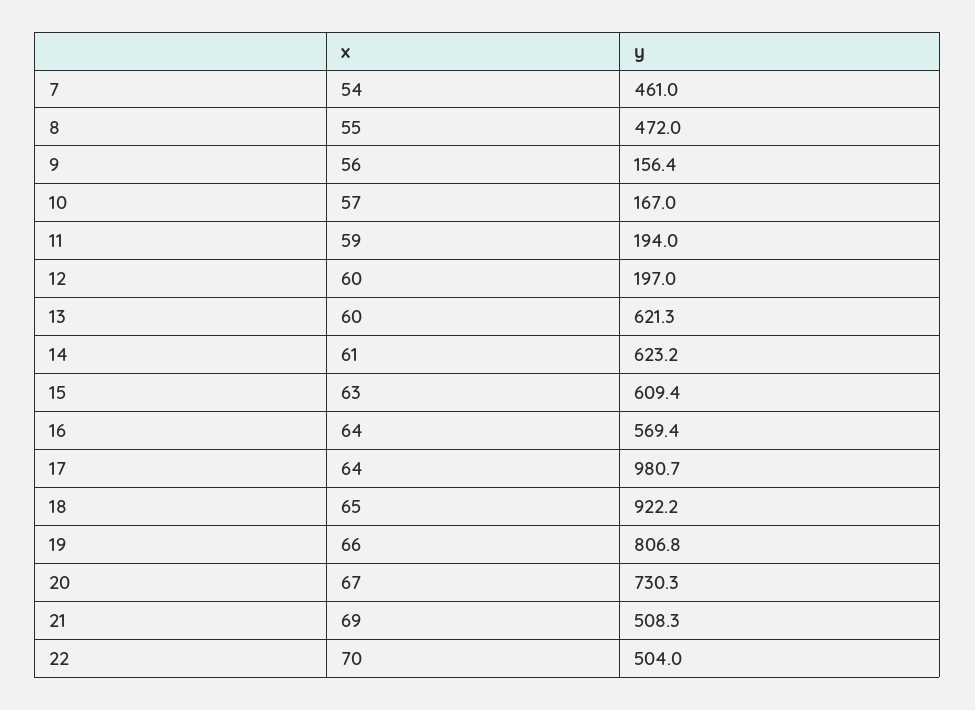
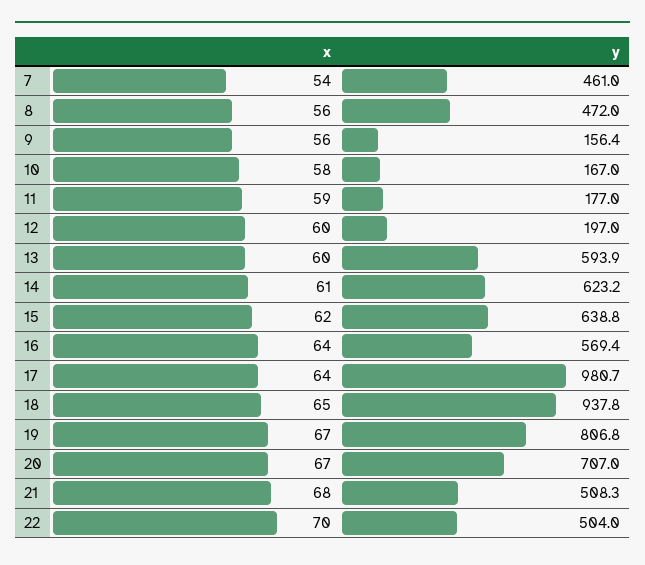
x, 8: 55 -> 56
x, 10: 57 -> 58
y, 11: 194 -> 177
y, 13: 621.3 -> 593.9
x, 15: 63 -> 62
y, 15: 609.4 -> 638.8
y, 18: 922.2 -> 937.8
x, 19: 66 -> 67
y, 20: 730.3 -> 707
x, 21: 69 -> 68

